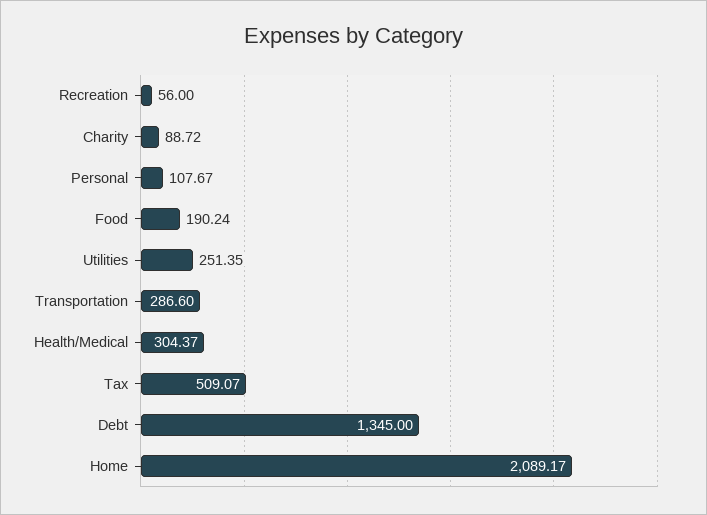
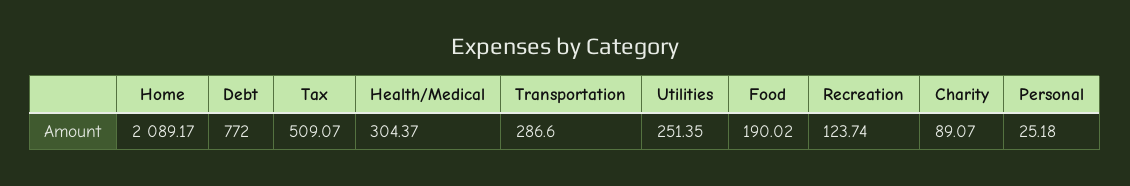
Recreation: 56 -> 123.74
Charity: 88.72 -> 89.07
Personal: 107.67 -> 25.18
Food: 190.24 -> 190.02
Debt: 1345 -> 772

